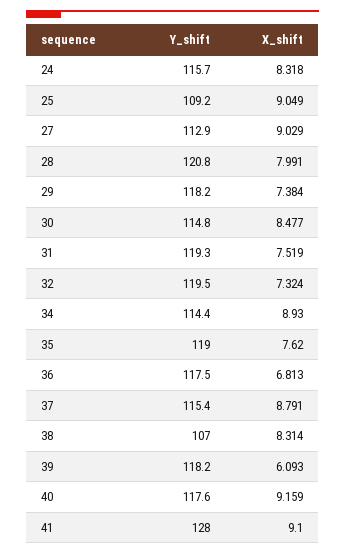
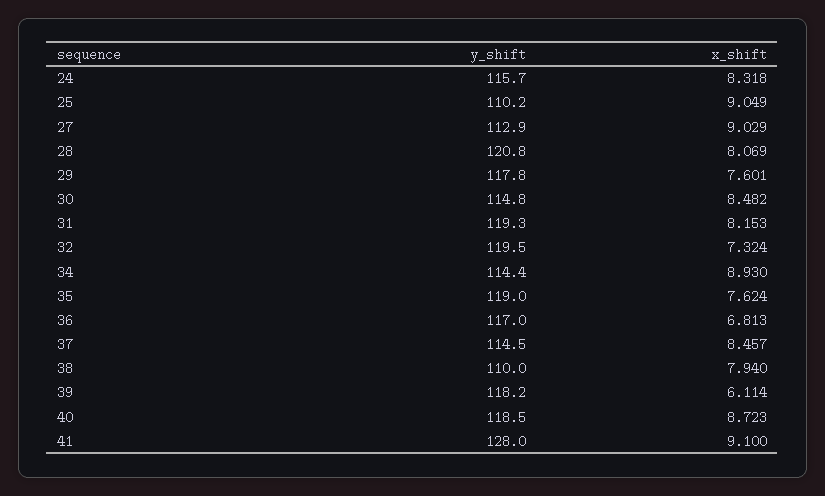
Y_shift, 25: 109.2 -> 110.2
X_shift, 28: 7.991 -> 8.069
Y_shift, 29: 118.2 -> 117.8
X_shift, 29: 7.384 -> 7.601
X_shift, 30: 8.477 -> 8.482
X_shift, 31: 7.519 -> 8.153
X_shift, 35: 7.62 -> 7.624
Y_shift, 36: 117.5 -> 117
Y_shift, 37: 115.4 -> 114.5
X_shift, 37: 8.791 -> 8.457
Y_shift, 38: 107 -> 110
X_shift, 38: 8.314 -> 7.94
X_shift, 39: 6.093 -> 6.114
Y_shift, 40: 117.6 -> 118.5
X_shift, 40: 9.159 -> 8.723

